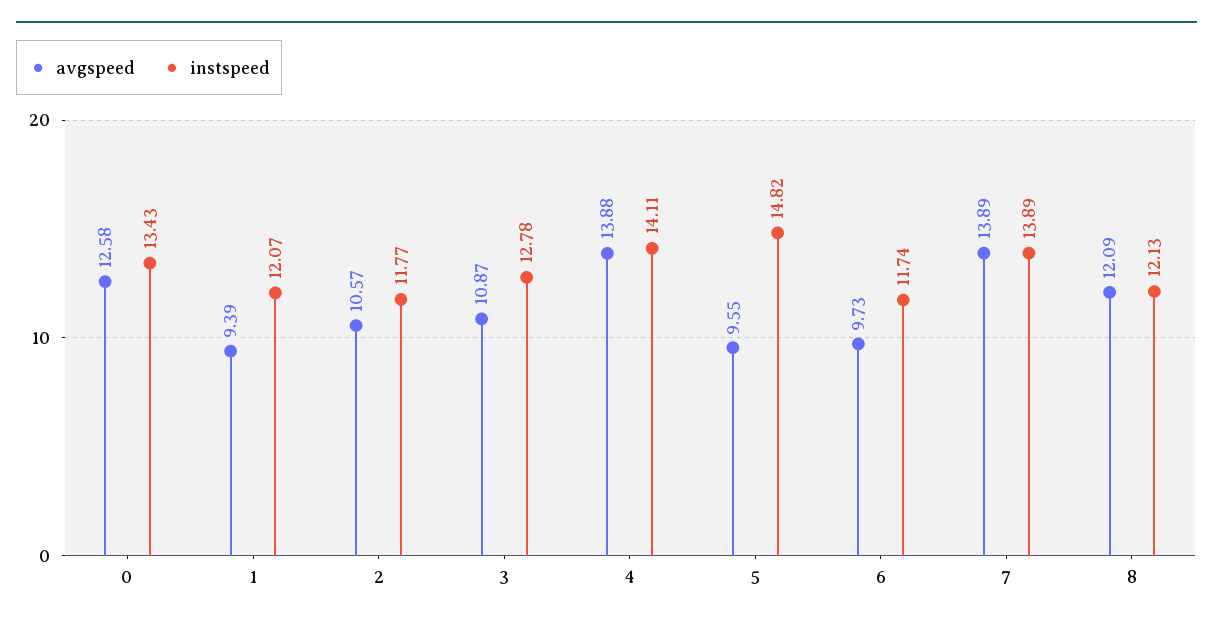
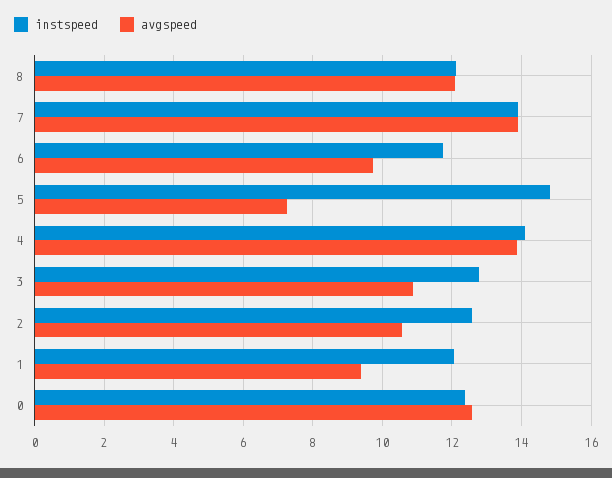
instspeed, 0: 13.43 -> 12.4
instspeed, 2: 11.77 -> 12.6
avgspeed, 5: 9.55 -> 7.2

